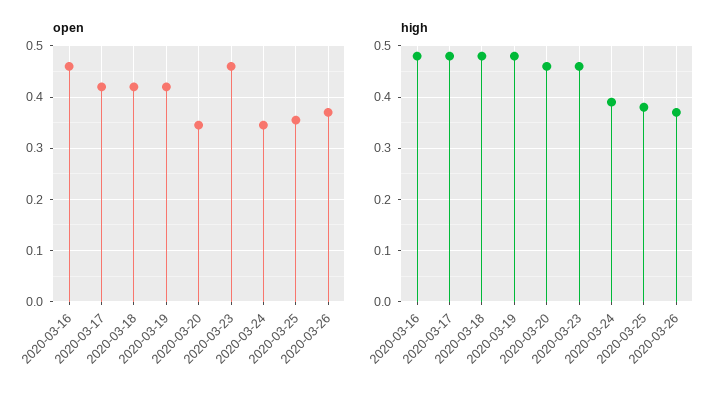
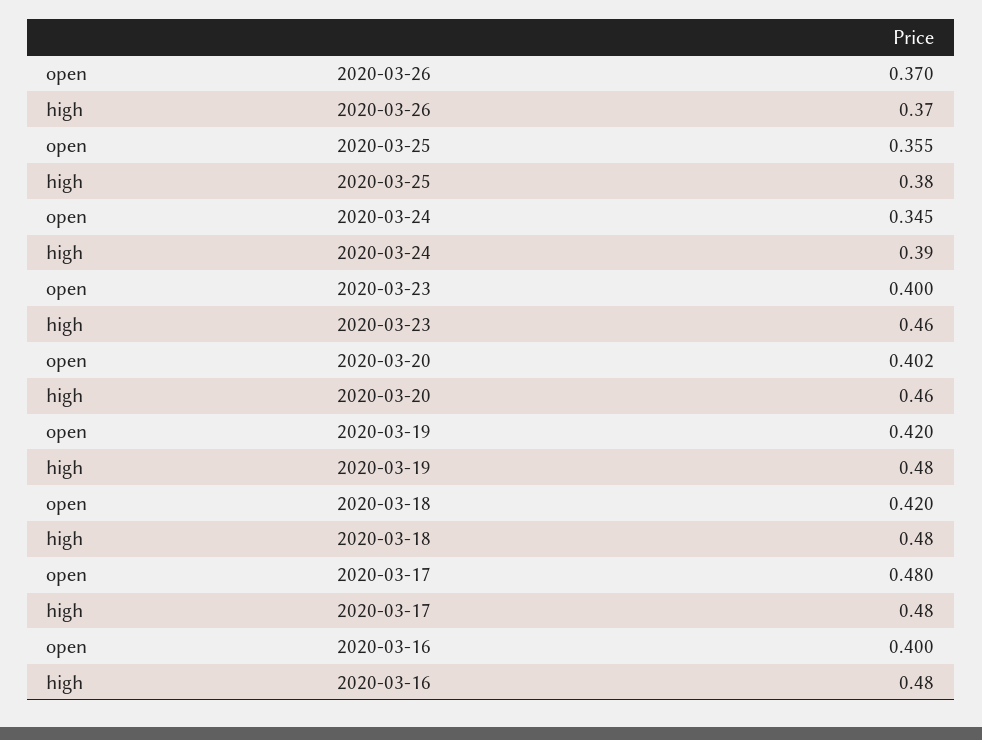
open, 2020-03-16: 0.46 -> 0.4
open, 2020-03-17: 0.42 -> 0.48
open, 2020-03-20: 0.34 -> 0.402
open, 2020-03-23: 0.46 -> 0.4

